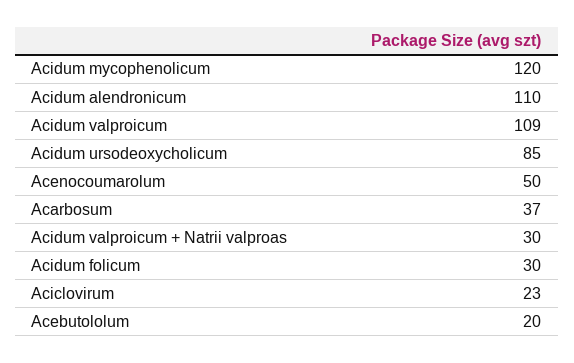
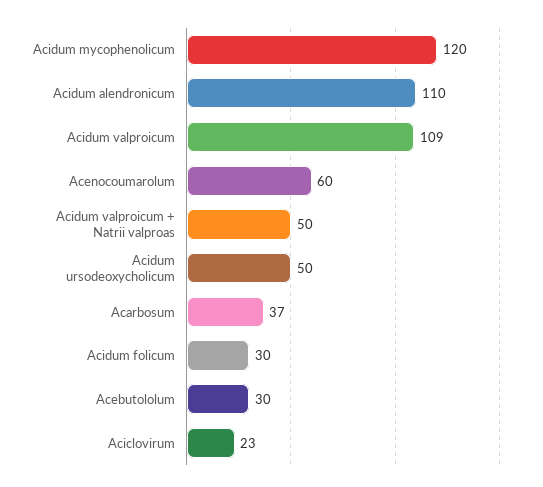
Acidum ursodeoxycholicum: 85 -> 50
Acenocoumarolum: 50 -> 60
Acidum valproicum + Natrii valproas: 30 -> 50
Acebutololum: 20 -> 30

